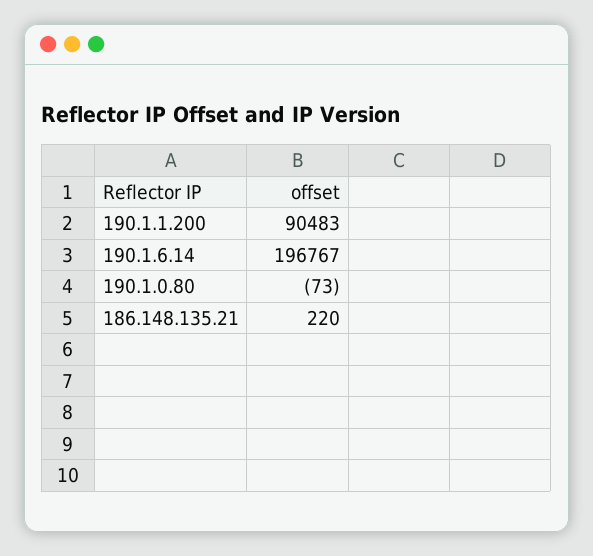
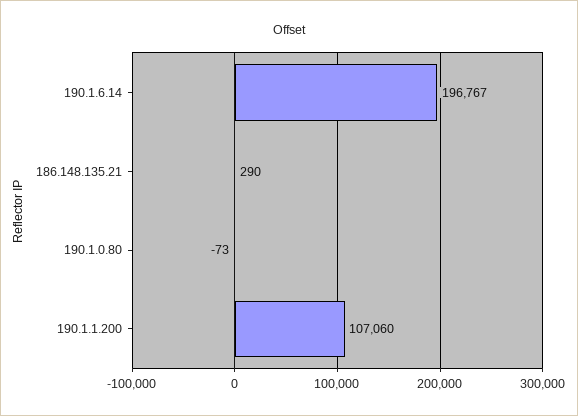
190.1.1.200: 90483 -> 107060
186.148.135.21: 220 -> 290

